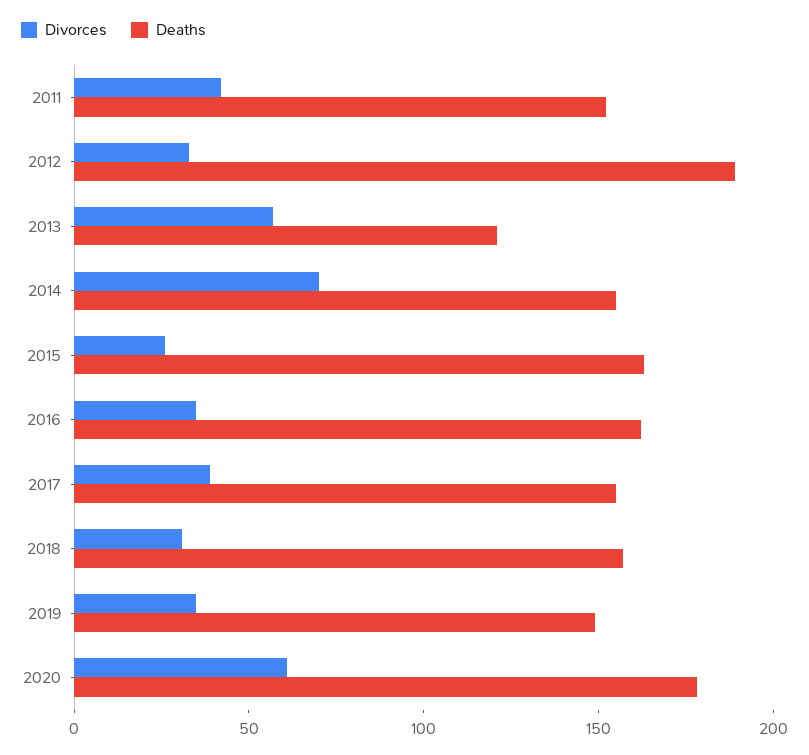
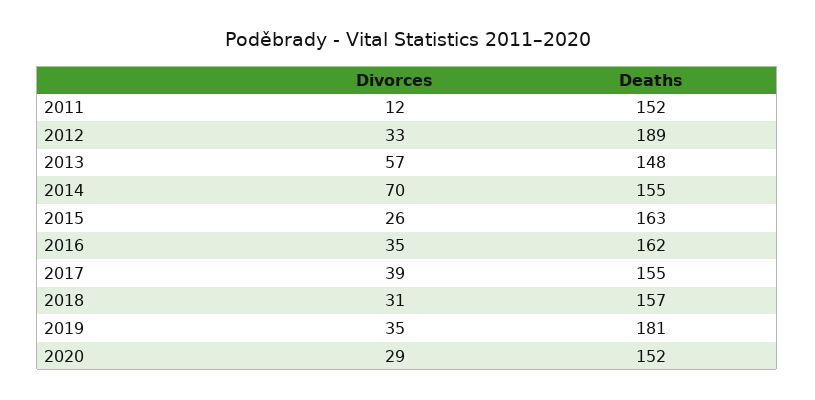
Divorces, 2011: 40 -> 12
Deaths, 2013: 120 -> 148
Deaths, 2019: 150 -> 181
Divorces, 2020: 60 -> 29
Deaths, 2020: 180 -> 152

